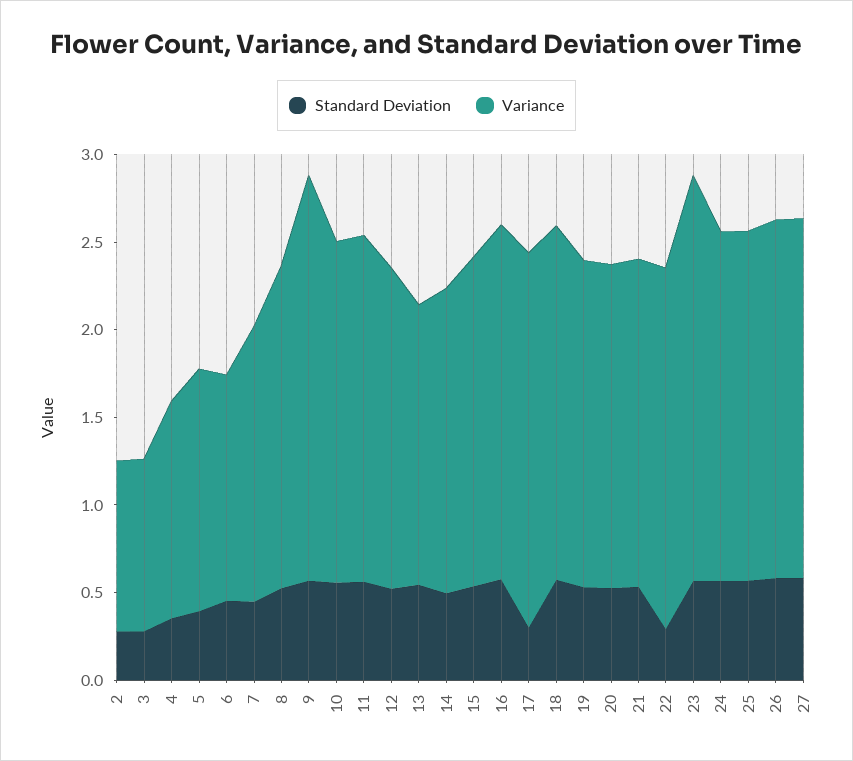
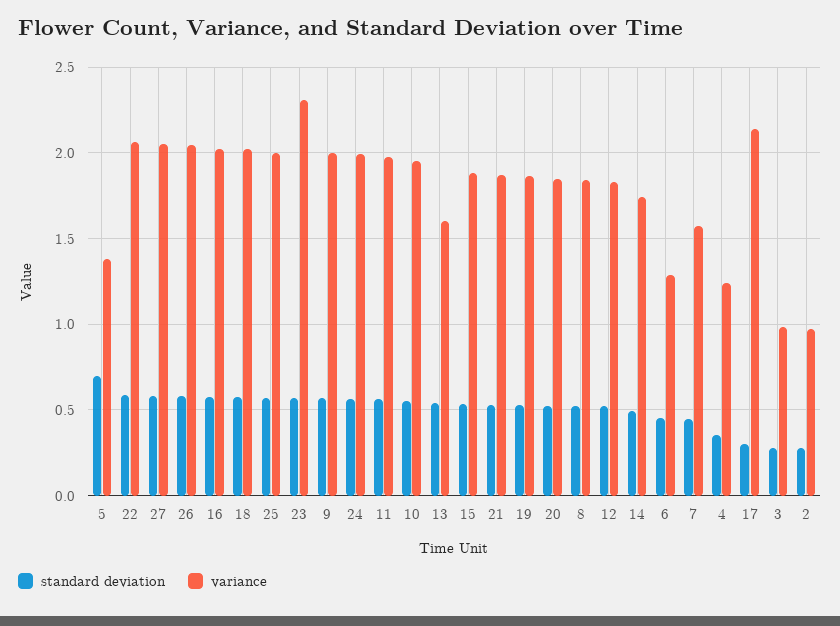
Standard Deviation, 5: 0.4 -> 0.7
Variance, 9: 2.3 -> 2
Standard Deviation, 22: 0.3 -> 0.6

